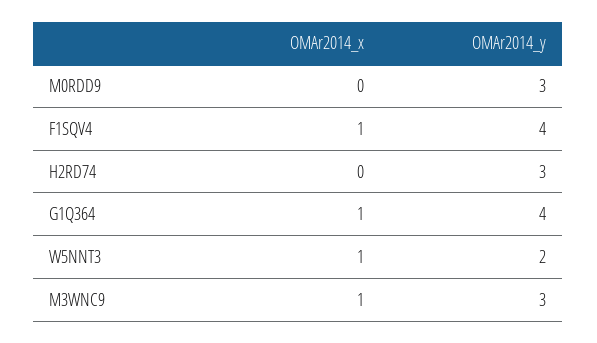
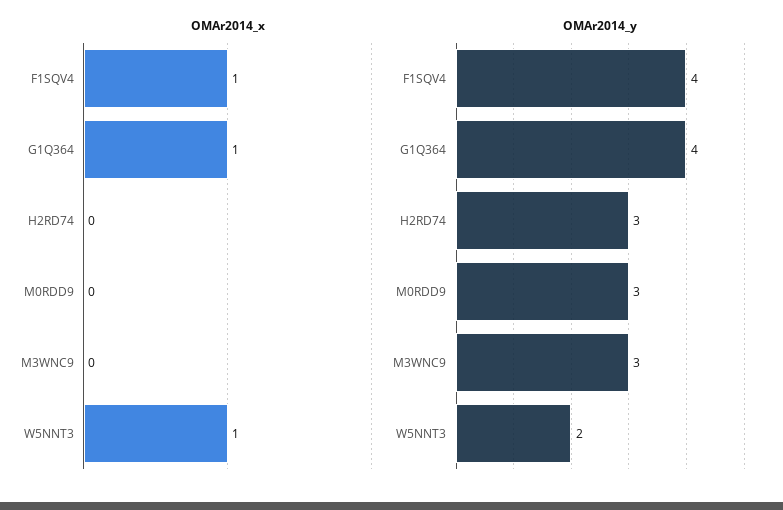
OMAr2014_x, M3WNC9: 1 -> 0

